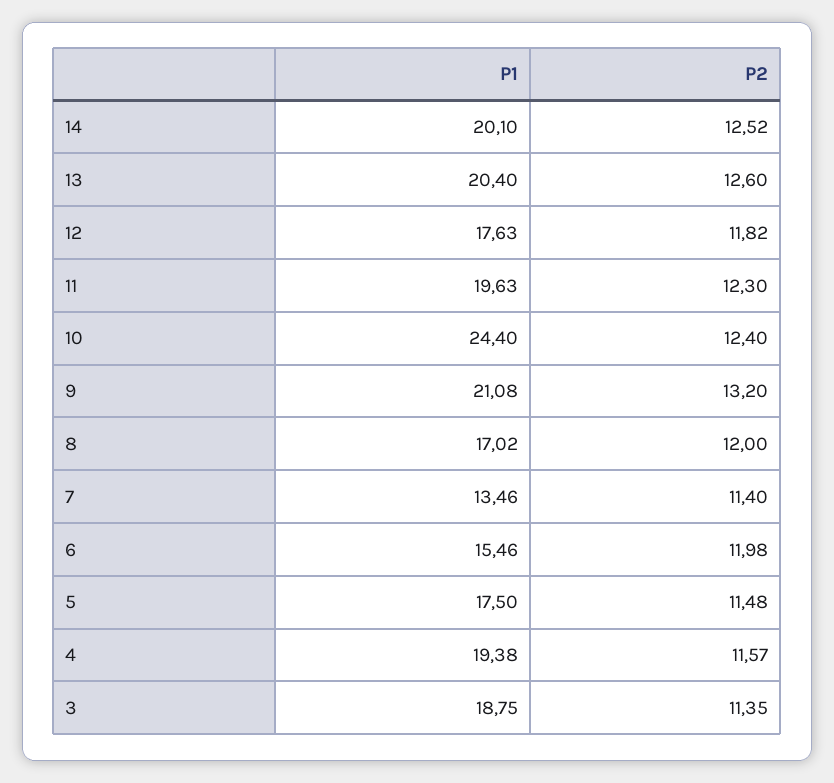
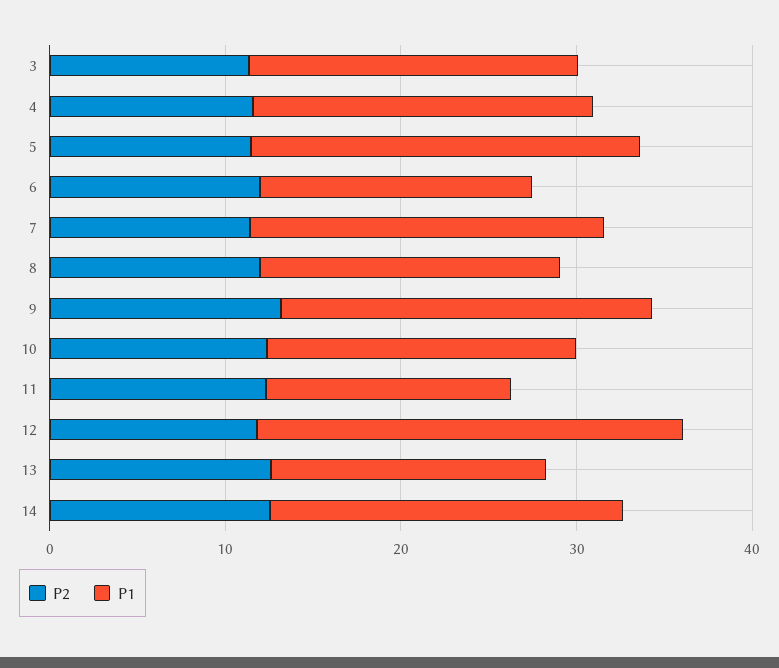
P1, 13: 20.4 -> 16
P1, 12: 17.63 -> 24
P1, 11: 19.63 -> 14
P1, 10: 24.4 -> 18
P1, 7: 13.46 -> 20
P1, 5: 17.5 -> 22

